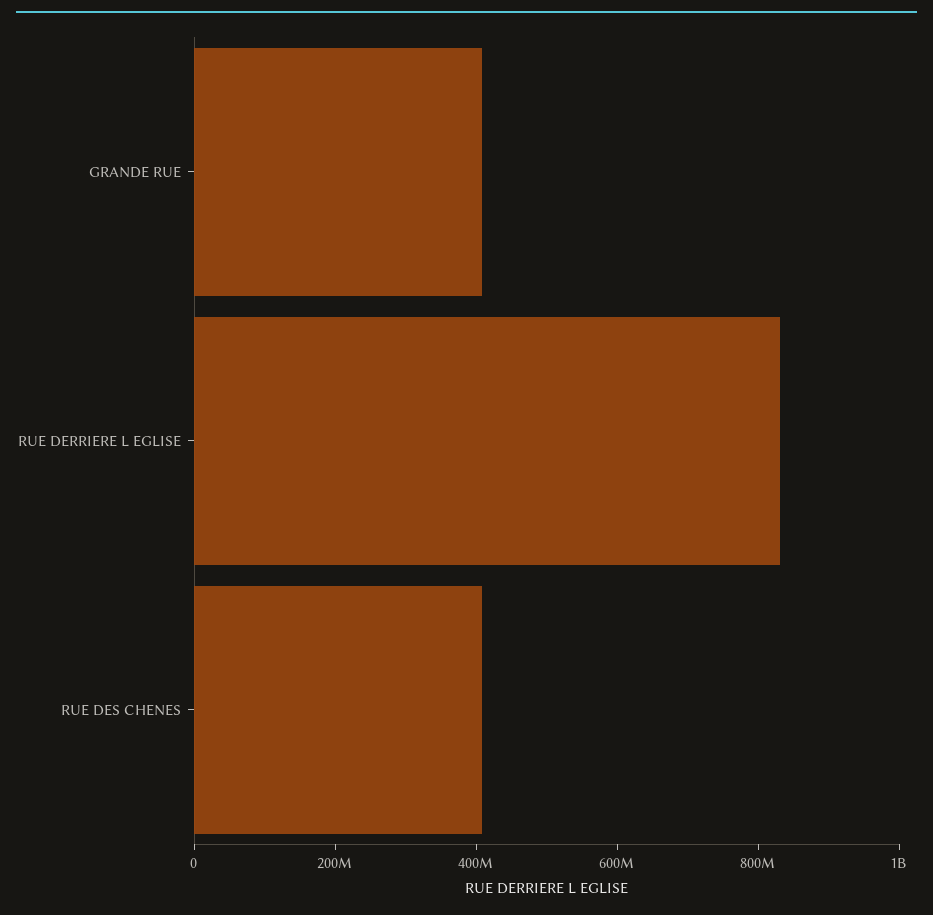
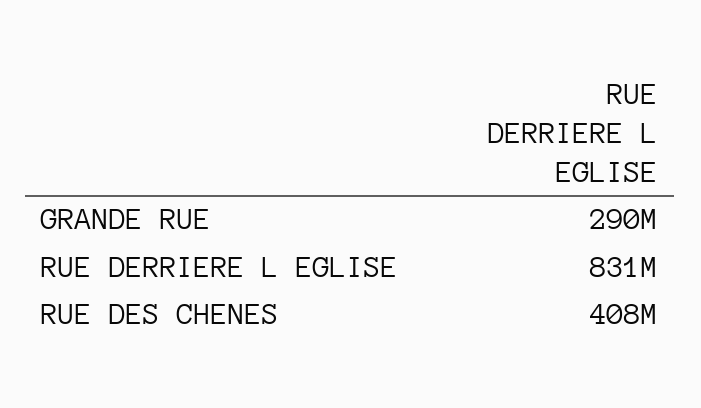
GRANDE RUE: 400000000 -> 290000000

